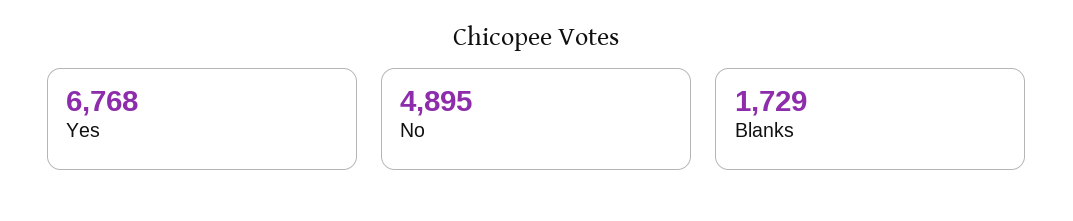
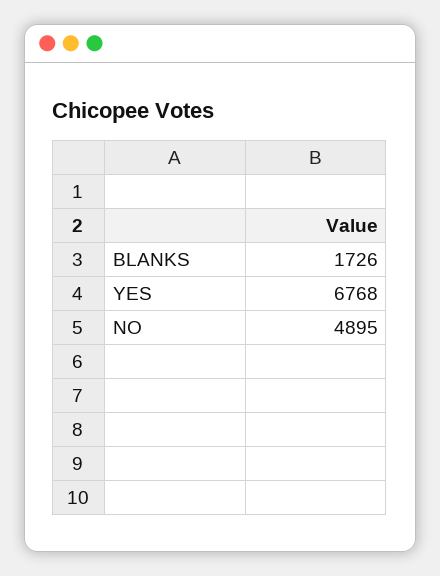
Blanks: 1729 -> 1726

